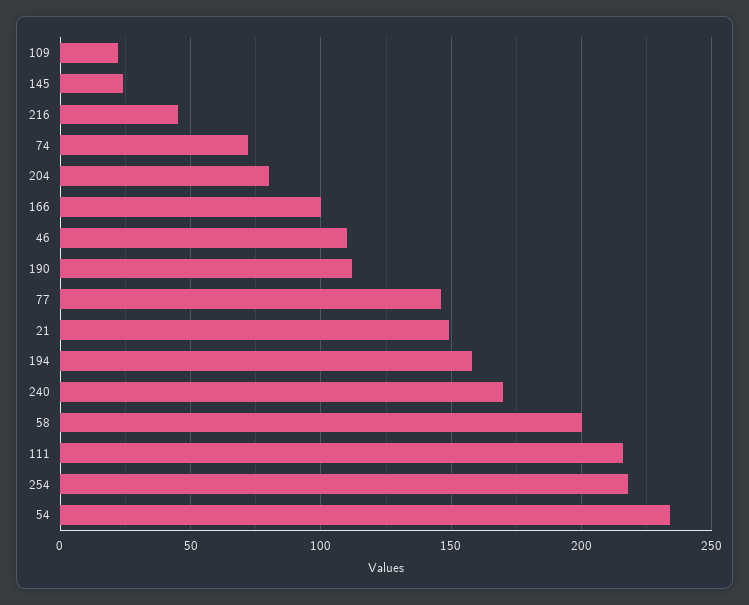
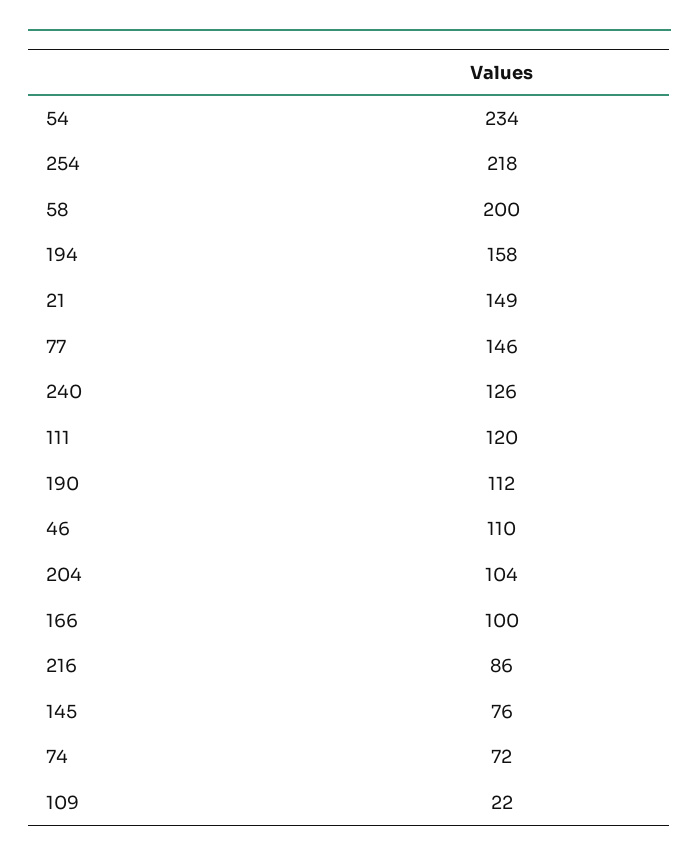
145: 25 -> 76
216: 45 -> 86
204: 80 -> 104
240: 170 -> 126
111: 215 -> 120

